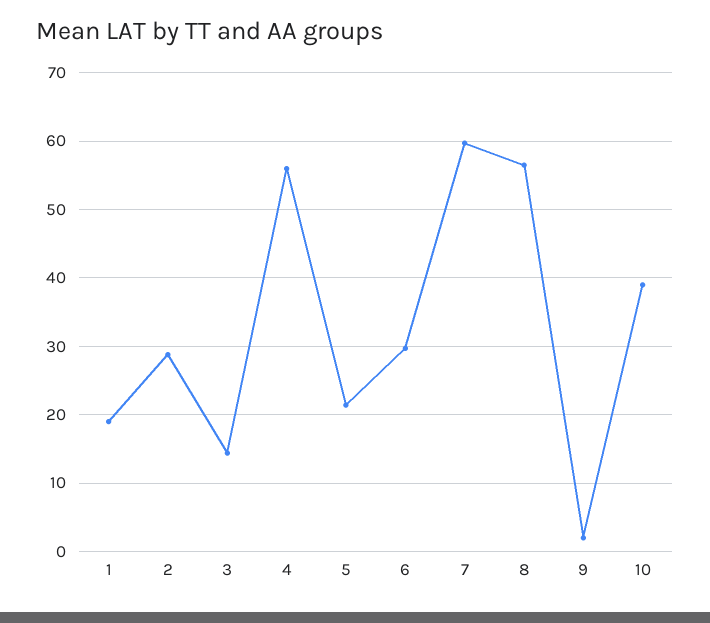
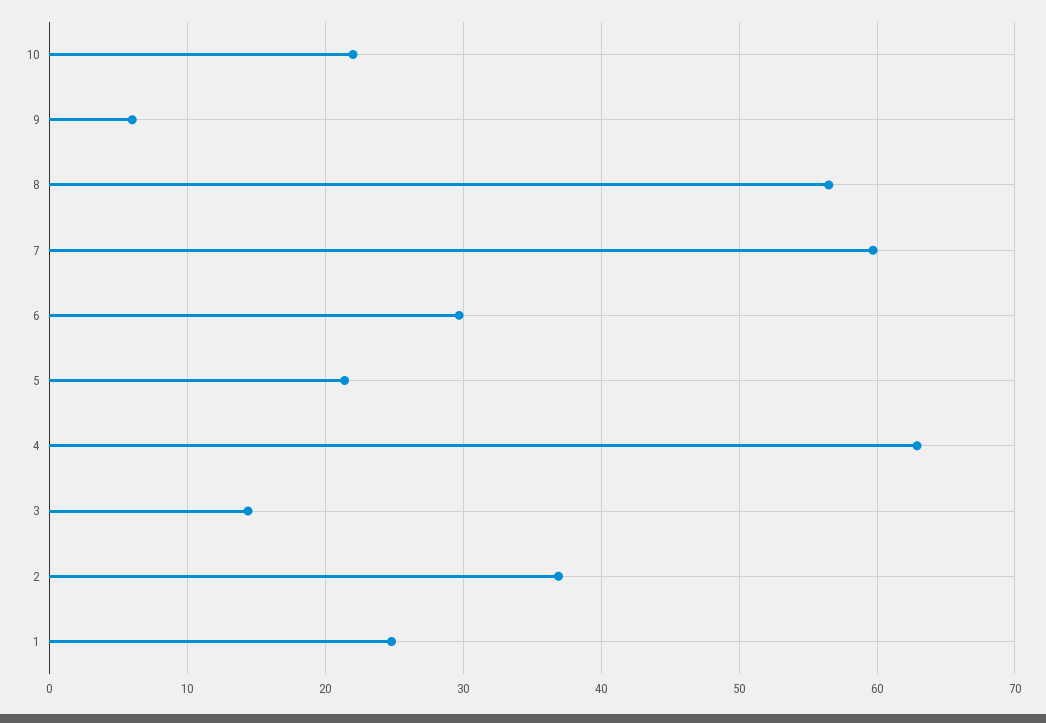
1: 19 -> 25
2: 29 -> 37
4: 56 -> 63
9: 2 -> 6
10: 39 -> 22

